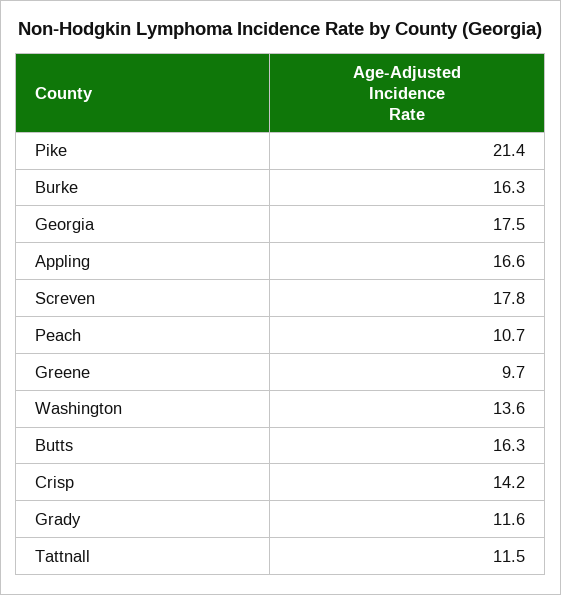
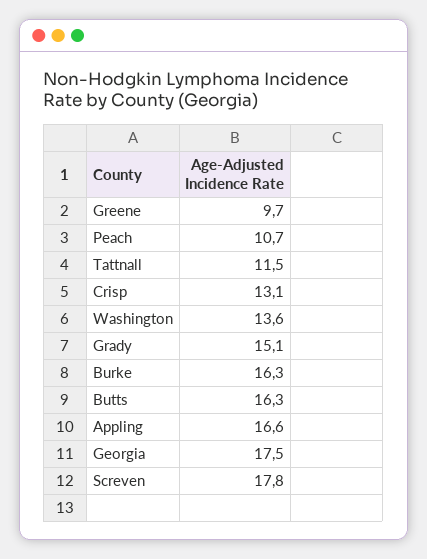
Pike: 21.4 -> none
Crisp: 14.2 -> 13.1
Grady: 11.6 -> 15.1

